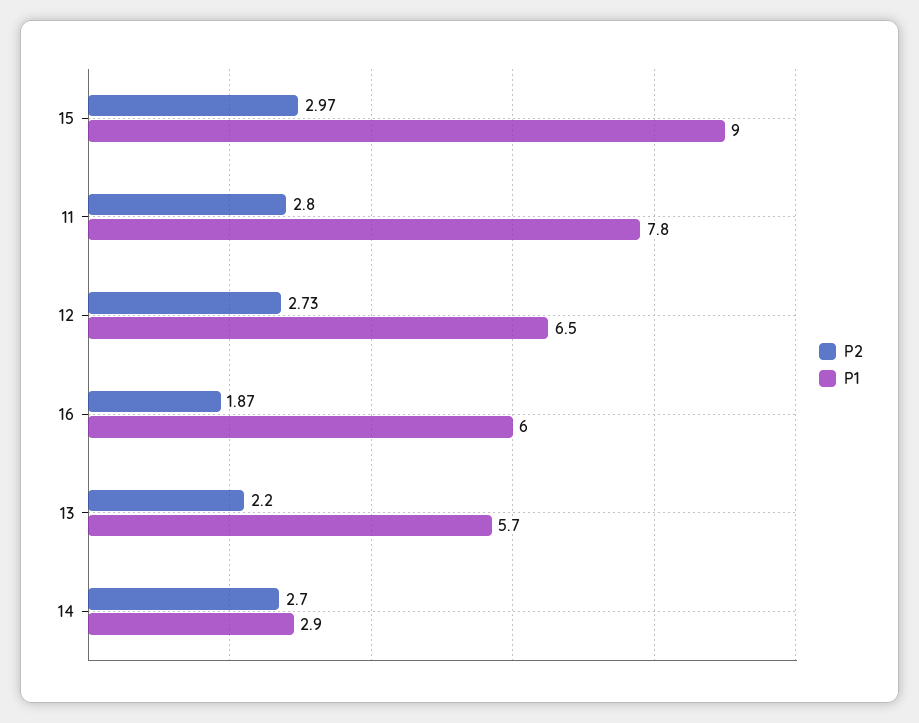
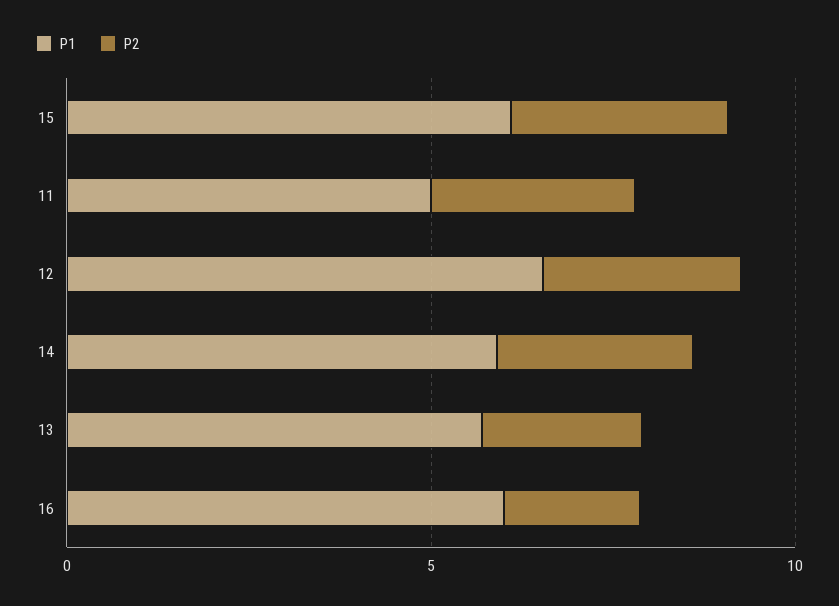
P1, 15: 9 -> 6
P1, 11: 7.8 -> 5
P1, 14: 2.9 -> 6

